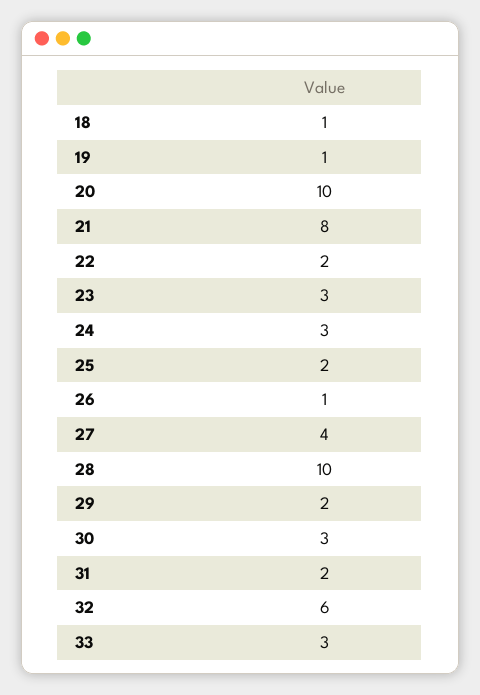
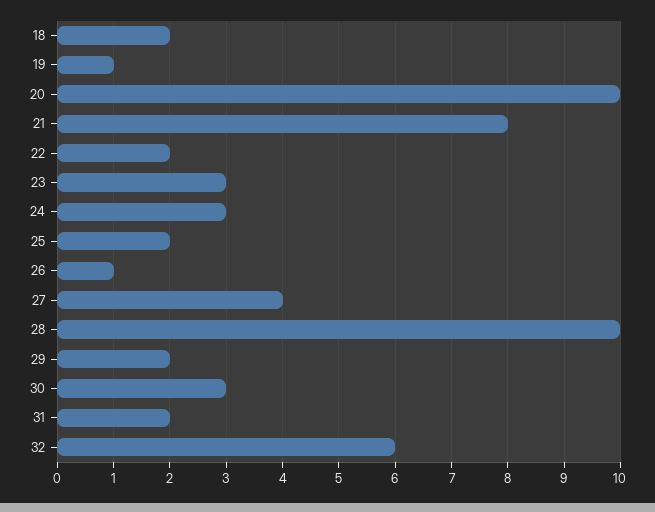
18: 1 -> 2
33: 3 -> none

